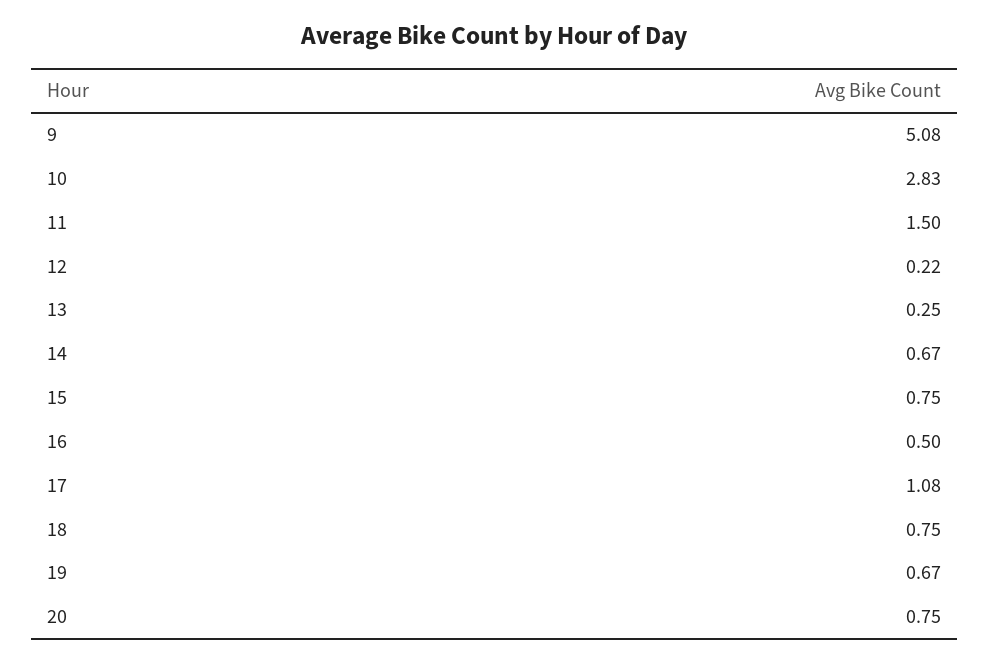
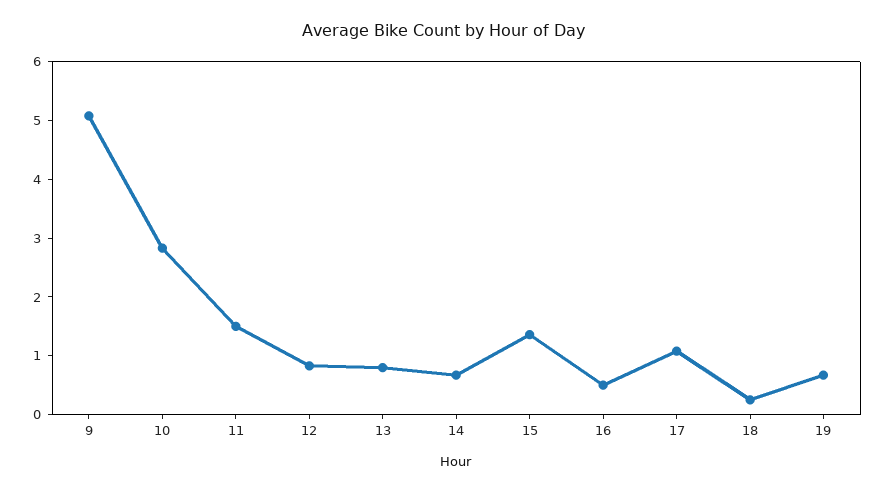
12: 0.22 -> 0.8
13: 0.25 -> 0.8
15: 0.75 -> 1.4
18: 0.75 -> 0.2
20: 0.75 -> none

